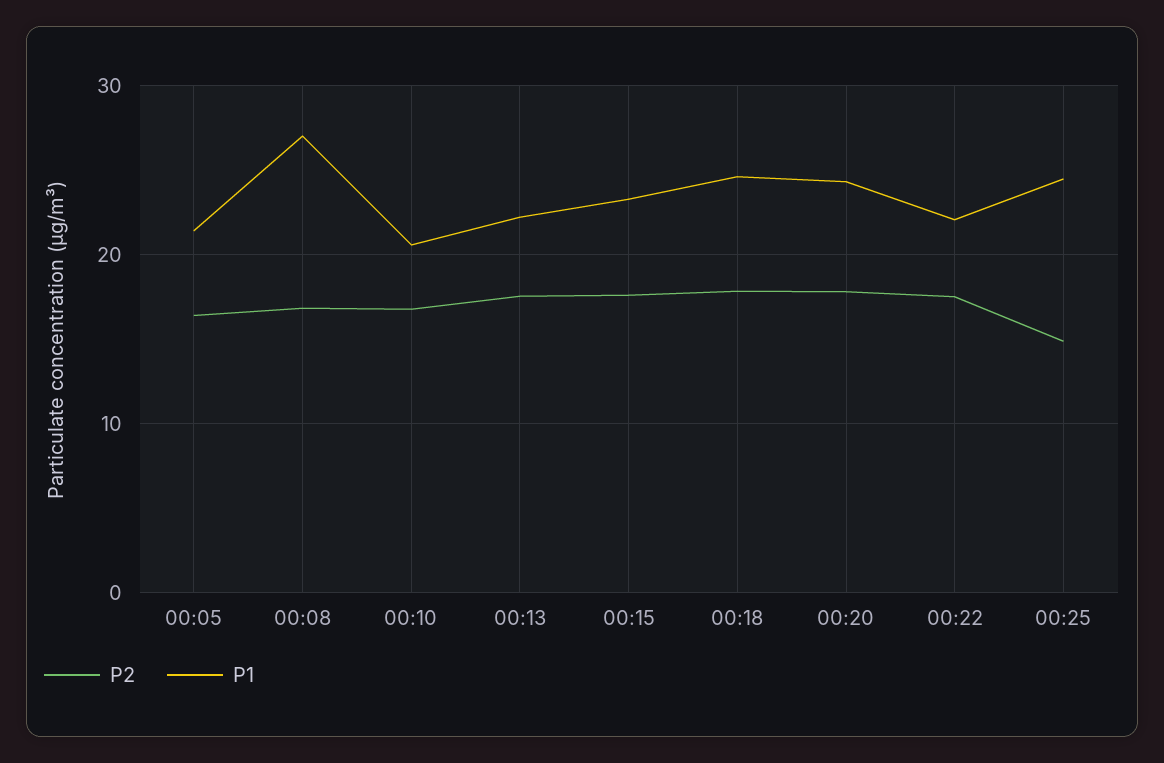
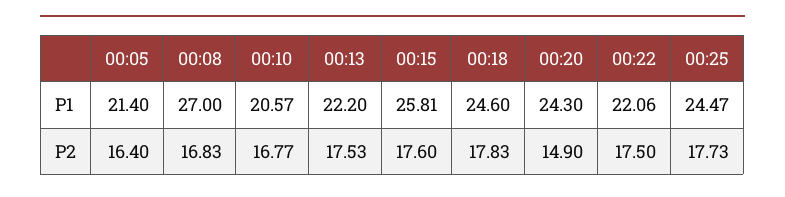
P1, 00:15: 23 -> 25.81
P2, 00:20: 18 -> 14.9
P2, 00:25: 15 -> 17.73

